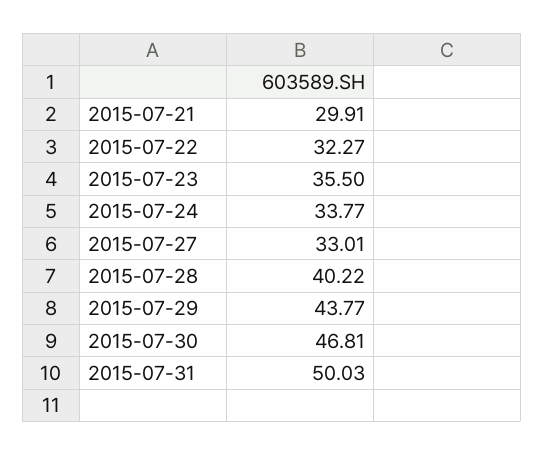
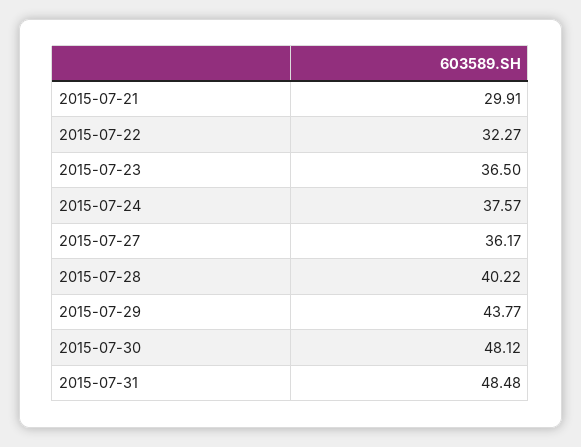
2015-07-23: 35.5 -> 36.5
2015-07-24: 33.77 -> 37.57
2015-07-27: 33.01 -> 36.17
2015-07-30: 46.81 -> 48.12
2015-07-31: 50.03 -> 48.48

